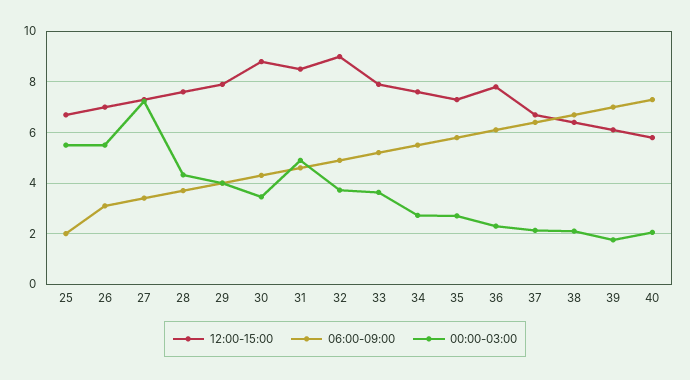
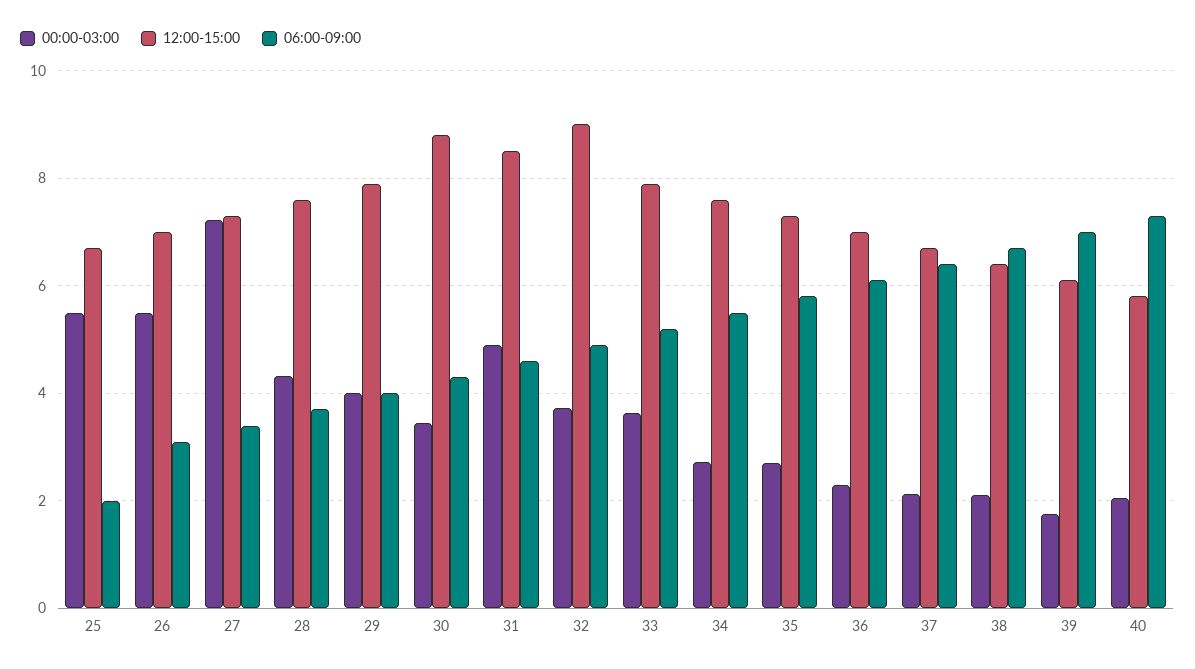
12:00-15:00, 36: 7.75 -> 7

